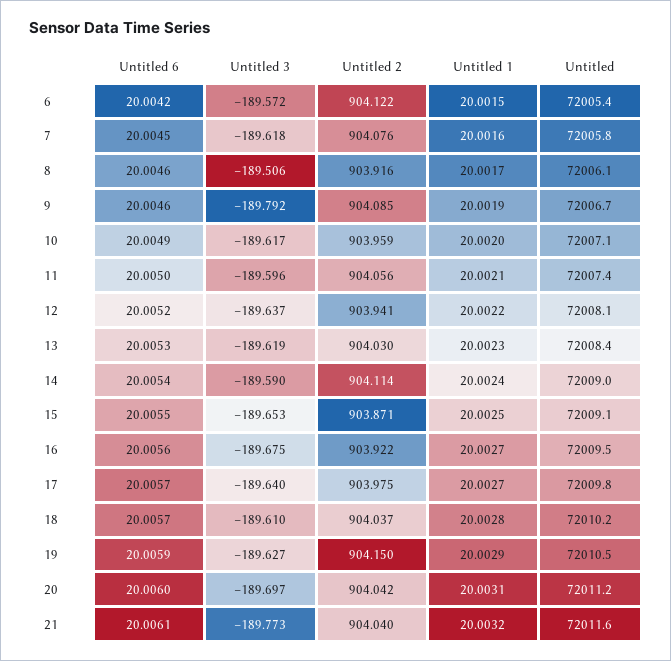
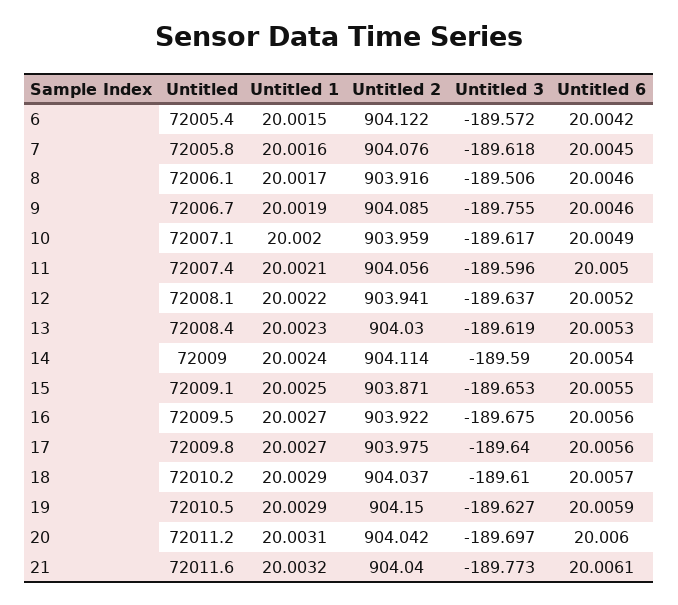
Untitled 3, 9: -189.792 -> -189.755
Untitled 6, 17: 20.0057 -> 20.0056
Untitled 1, 18: 20.0028 -> 20.0029

